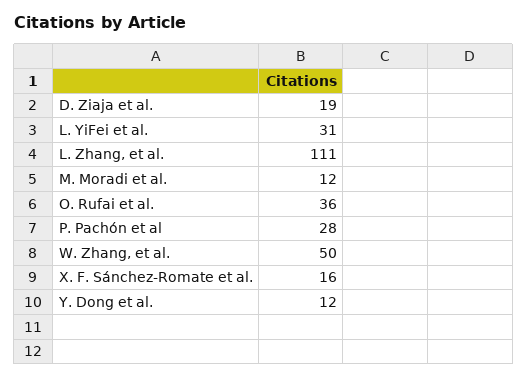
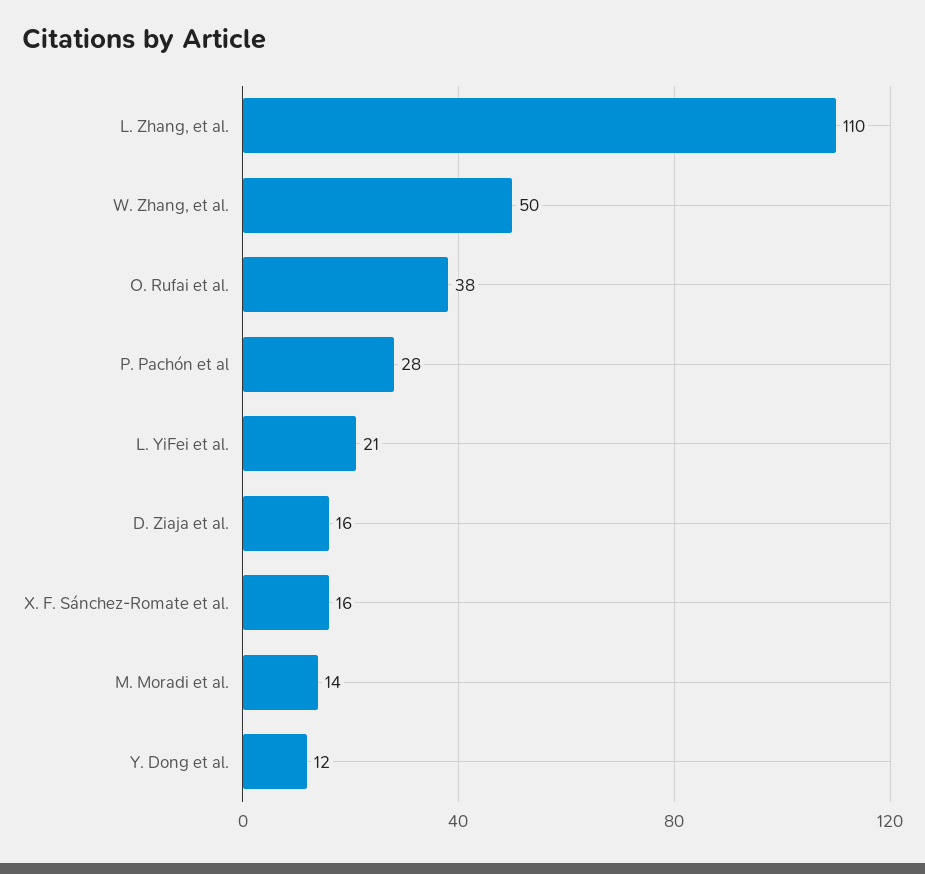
D. Ziaja et al.: 19 -> 16
L. YiFei et al.: 31 -> 21
L. Zhang, et al.: 111 -> 110
M. Moradi et al.: 12 -> 14
O. Rufai et al.: 36 -> 38

